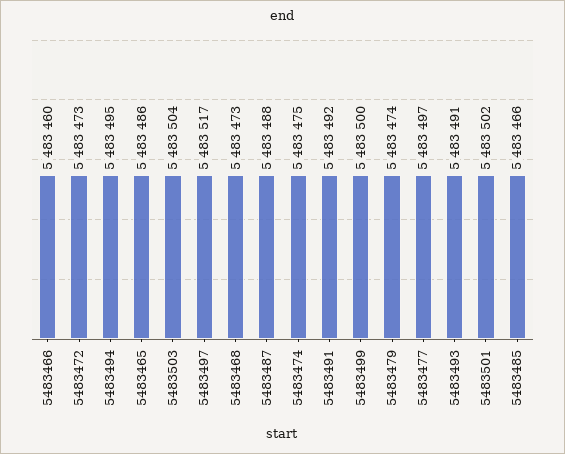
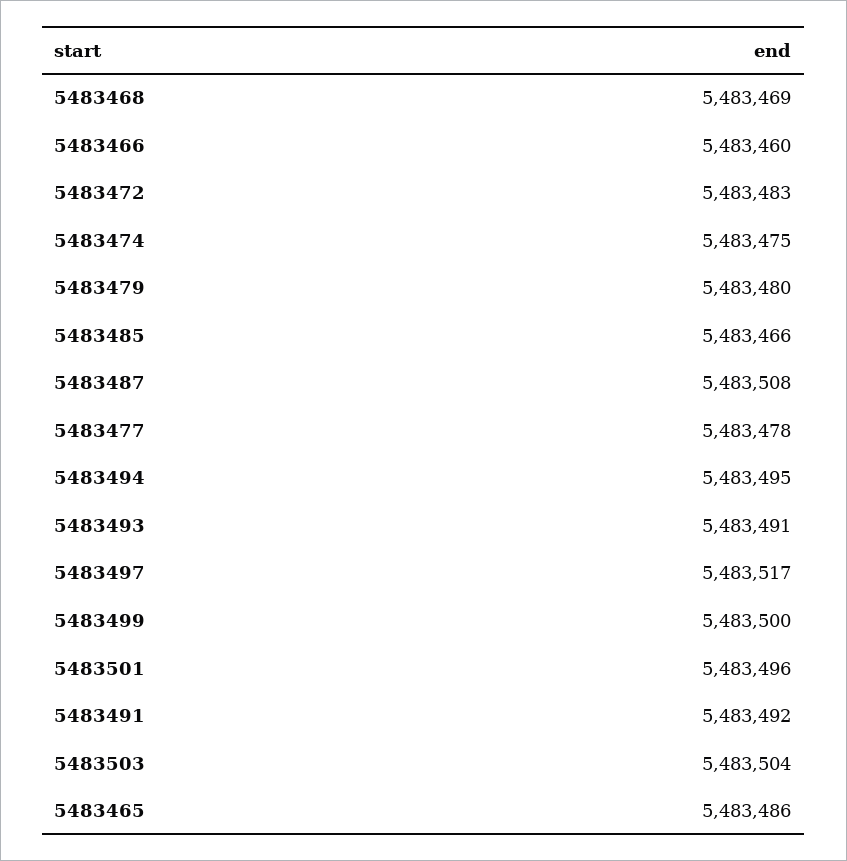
5483472: 5483473 -> 5483483
5483468: 5483473 -> 5483469
5483487: 5483488 -> 5483508
5483479: 5483474 -> 5483480
5483477: 5483497 -> 5483478
5483501: 5483502 -> 5483496

